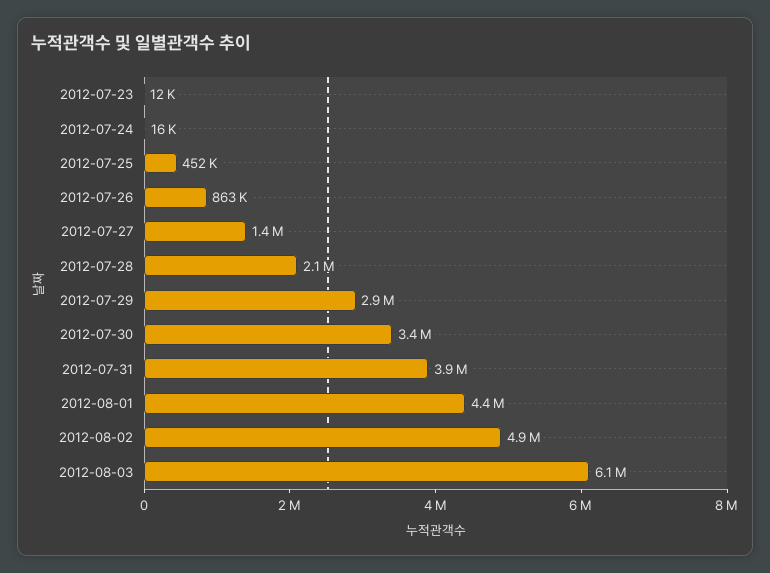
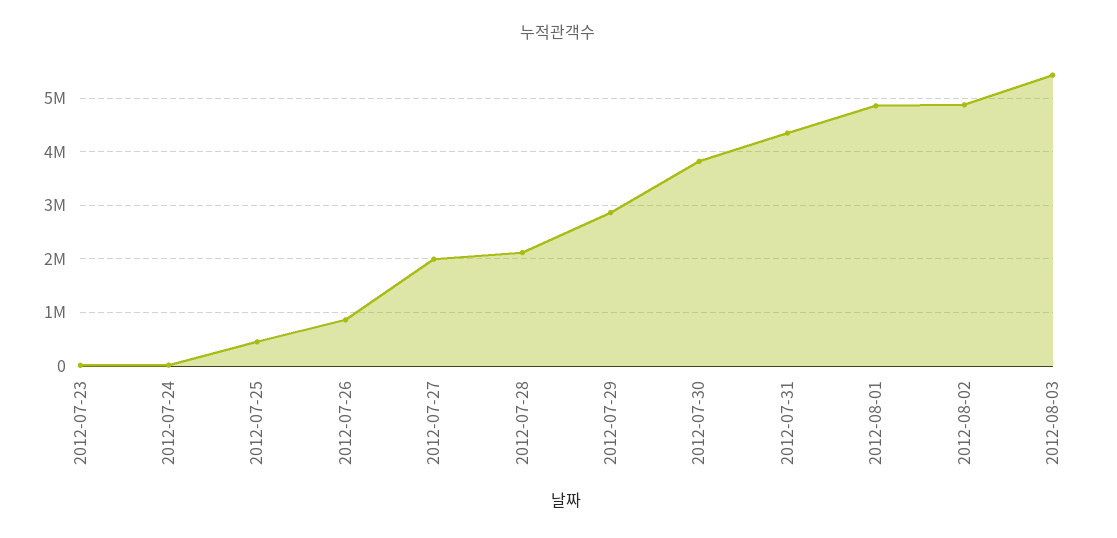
2012-07-27: 1400000 -> 2000000
2012-07-30: 3400000 -> 3800000
2012-07-31: 3900000 -> 4400000
2012-08-01: 4400000 -> 4800000
2012-08-03: 6100000 -> 5400000

